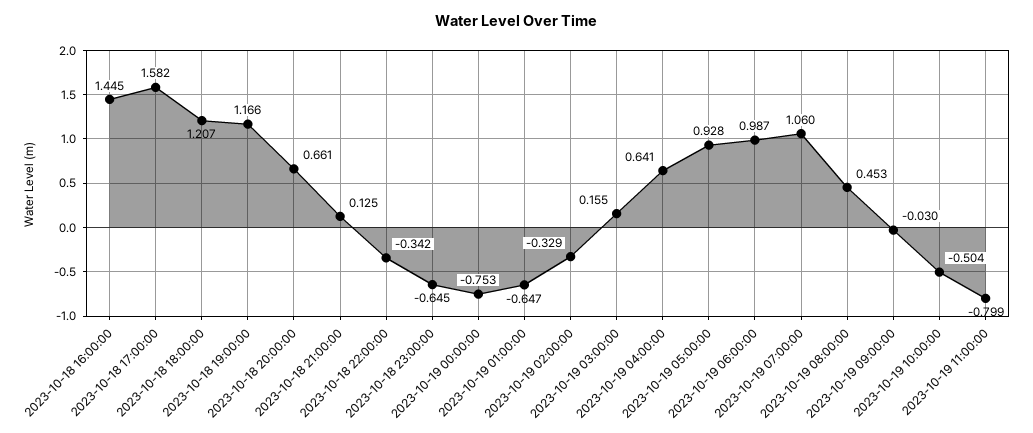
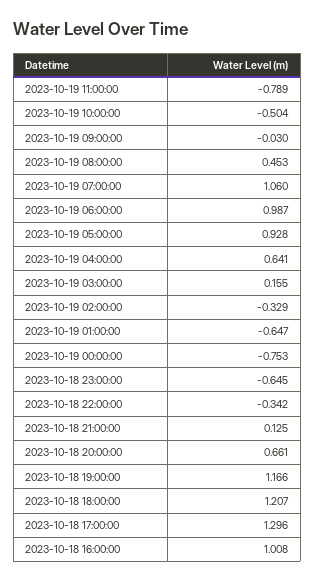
2023-10-18 16:00:00: 1.445 -> 1.008
2023-10-18 17:00:00: 1.582 -> 1.296
2023-10-19 11:00:00: -0.799 -> -0.789

